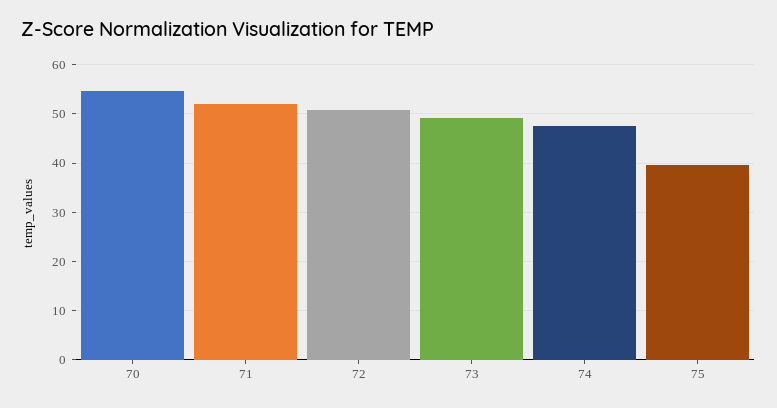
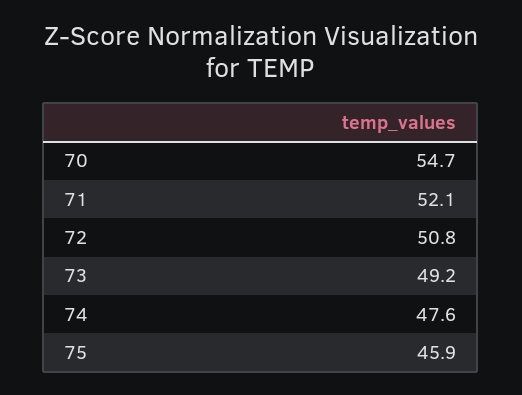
75: 40 -> 45.9

